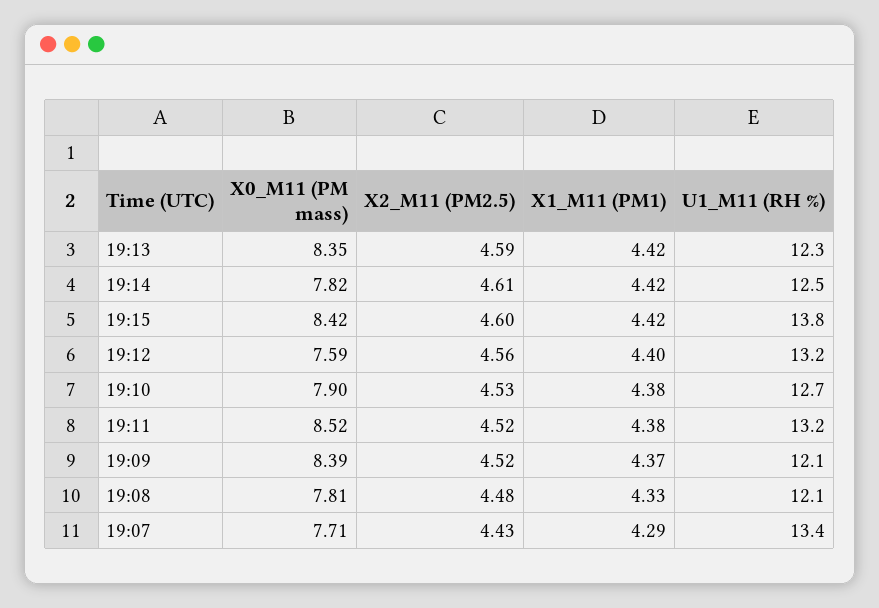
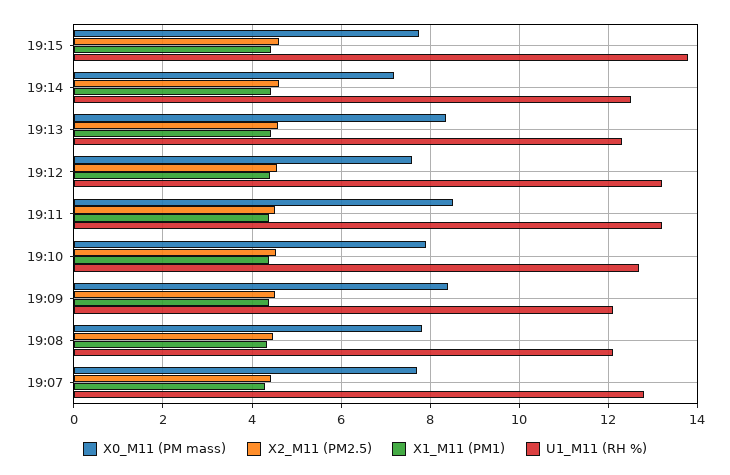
X0_M11 (PM mass), 19:14: 7.82 -> 7.2
X0_M11 (PM mass), 19:15: 8.42 -> 7.8
U1_M11 (RH %), 19:07: 13.4 -> 12.8

